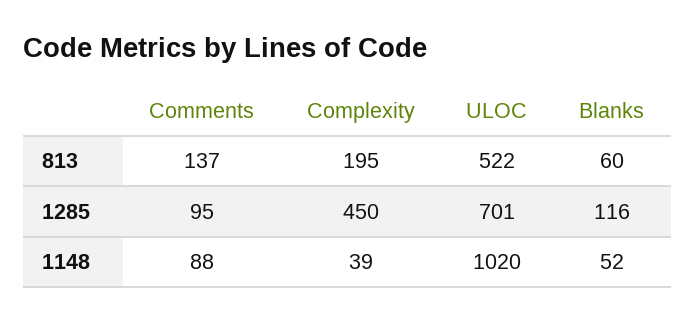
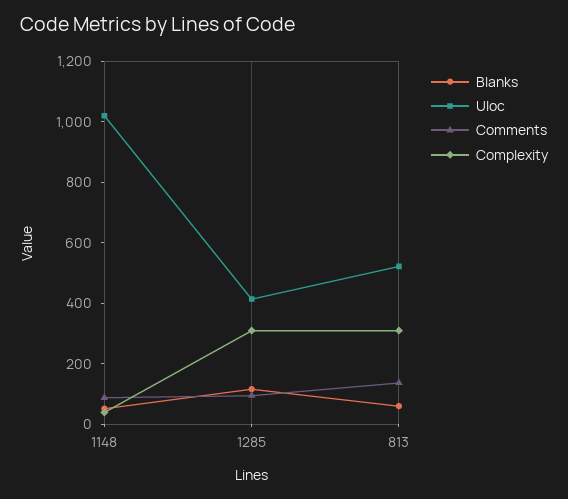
Complexity, 813: 195 -> 300
Complexity, 1285: 450 -> 300
ULOC, 1285: 701 -> 400

